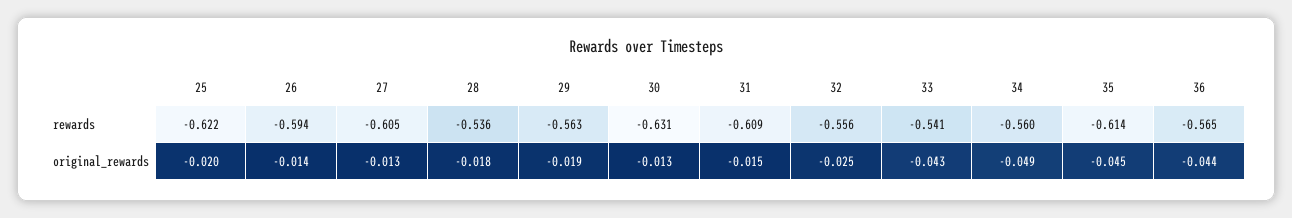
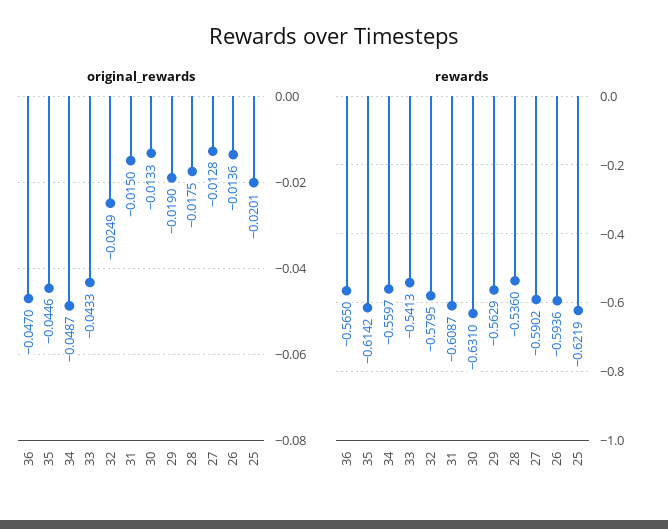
rewards, 27: -0.605 -> -0.5902
rewards, 32: -0.556 -> -0.5795
original_rewards, 36: -0.044 -> -0.047

